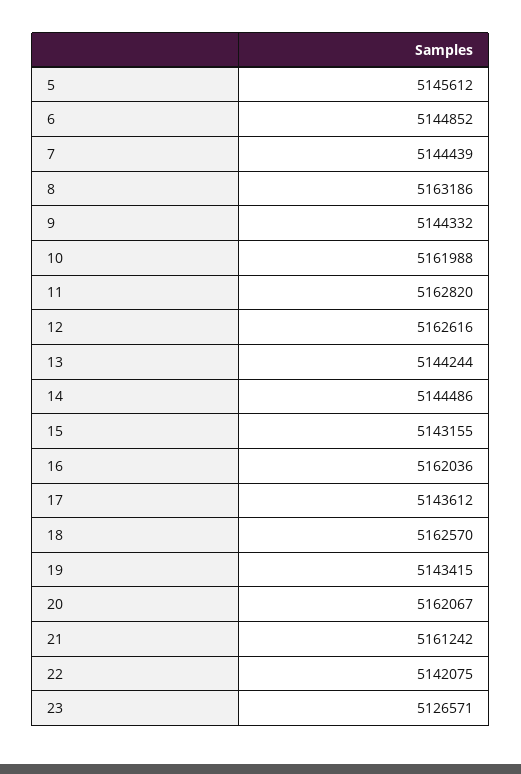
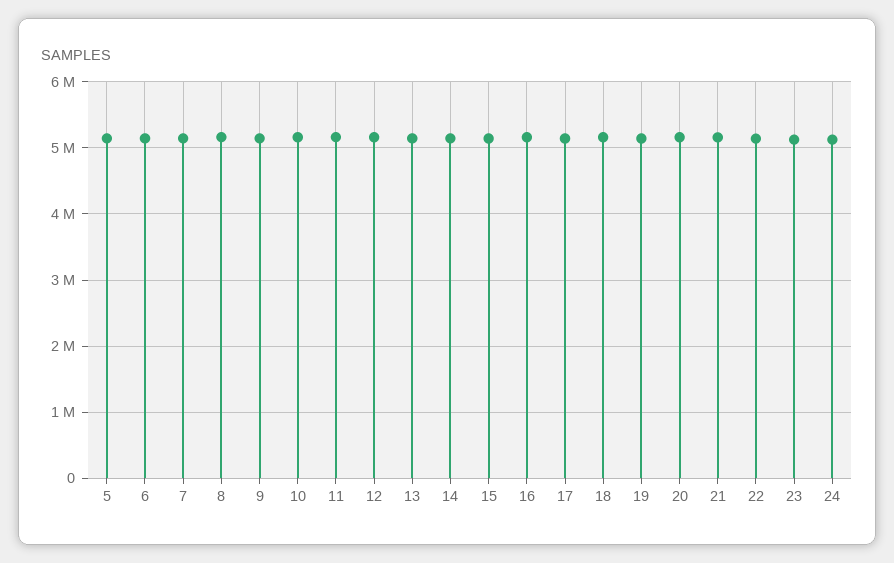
24: none -> 5100000

